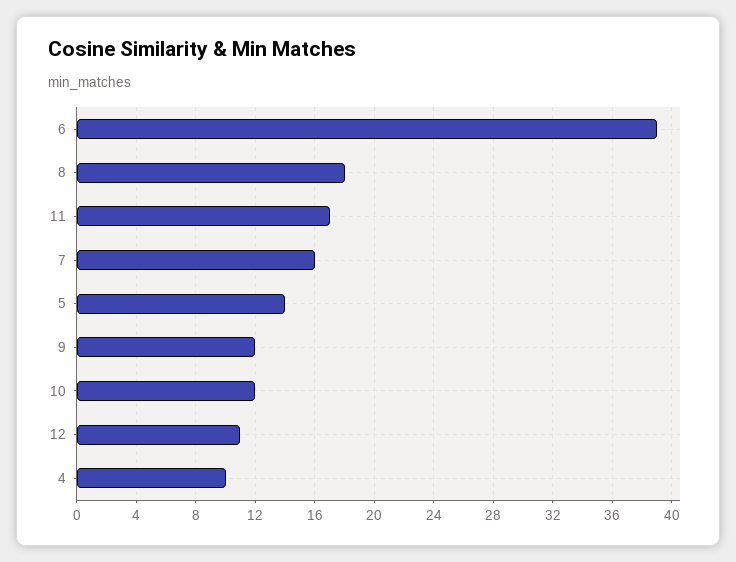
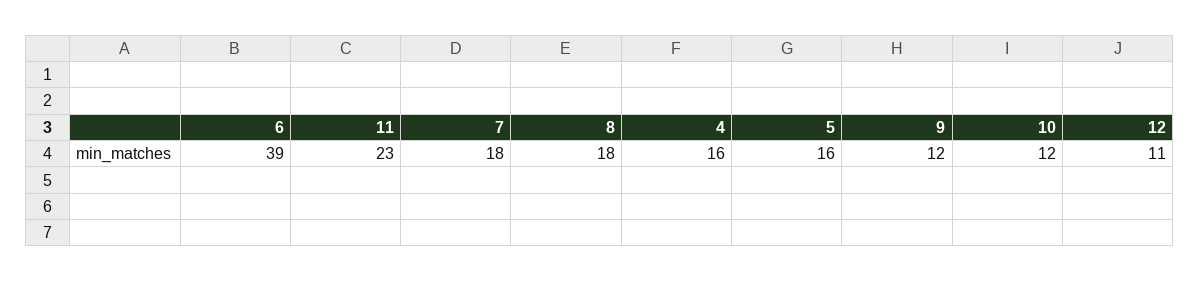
11: 17 -> 23
7: 16 -> 18
5: 14 -> 16
4: 10 -> 16

